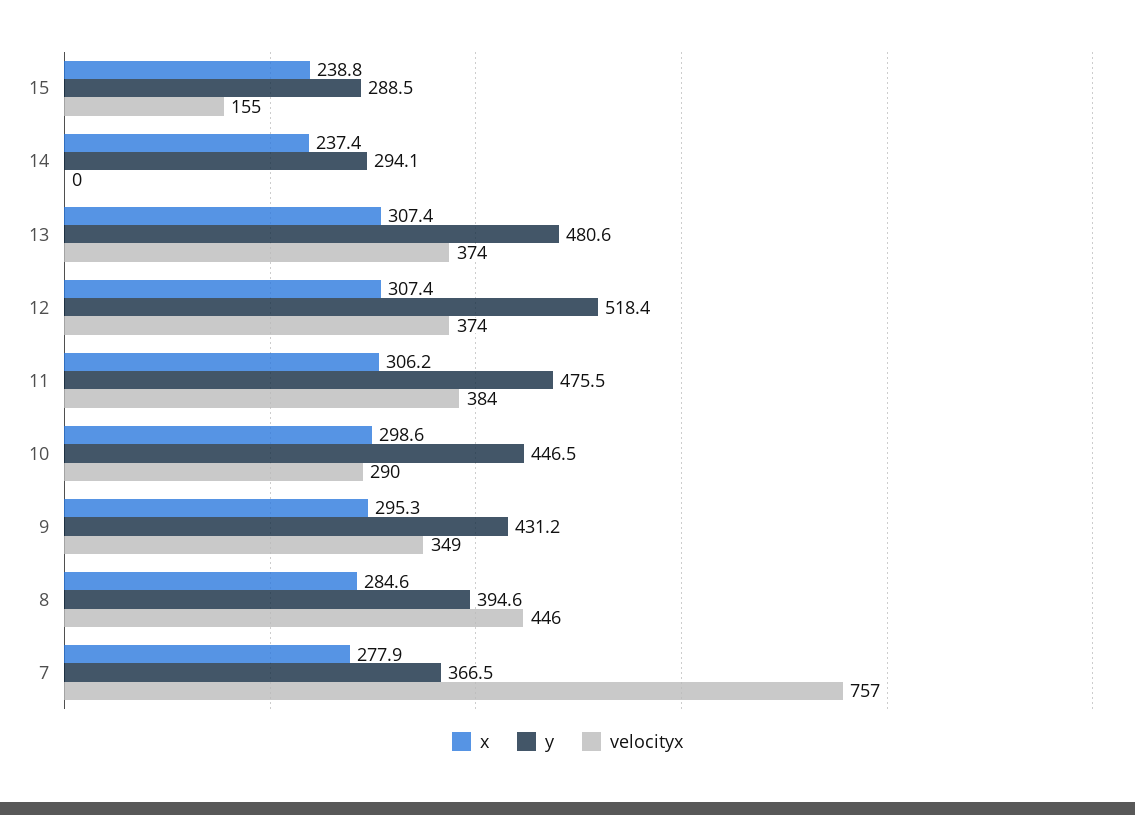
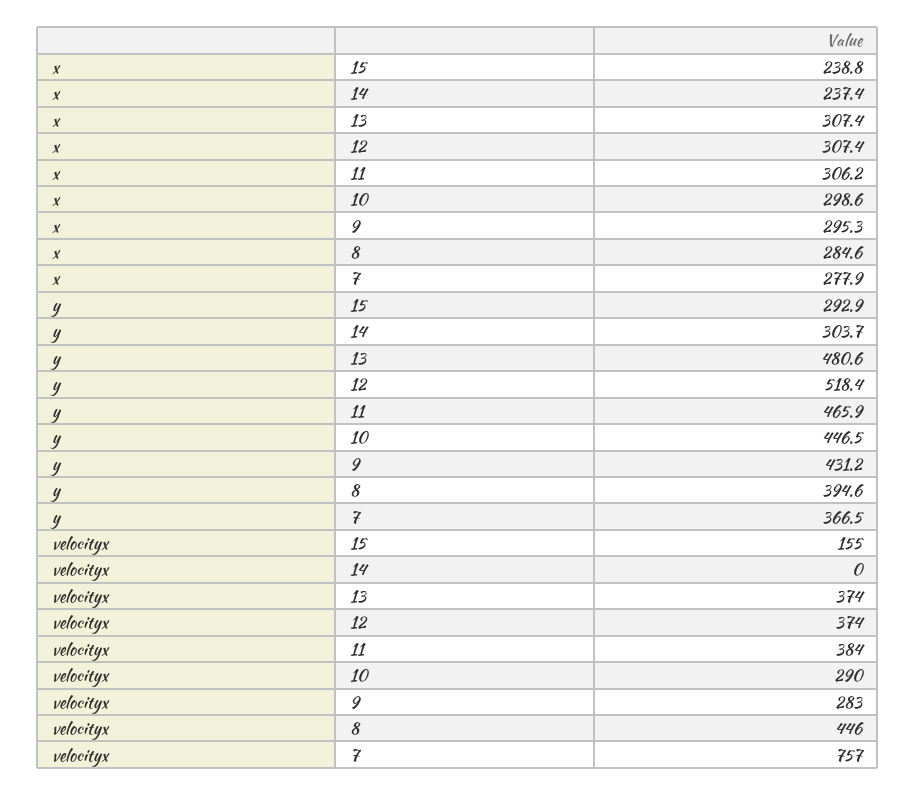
y, 15: 288.5 -> 292.9
y, 14: 294.1 -> 303.7
y, 11: 475.5 -> 465.9
velocityx, 9: 349 -> 283

